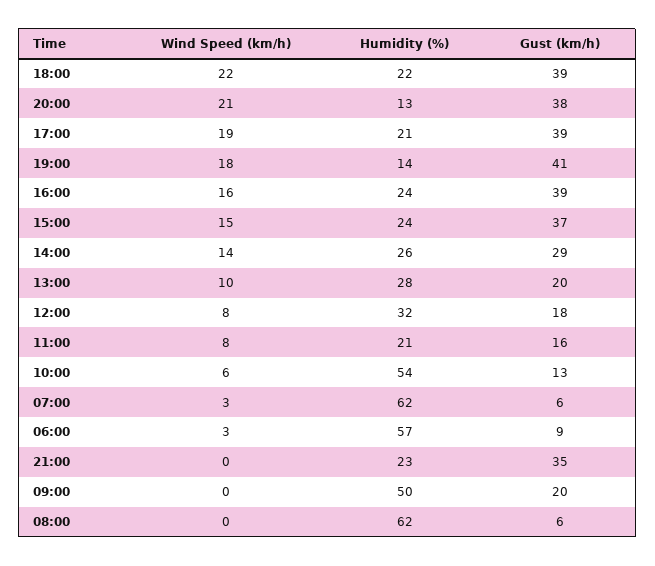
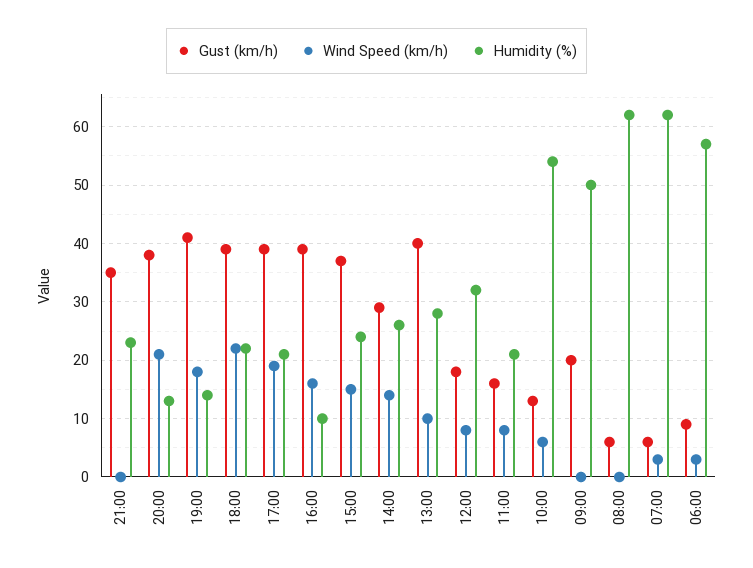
Humidity (%), 16:00: 24 -> 10
Gust (km/h), 13:00: 20 -> 40

